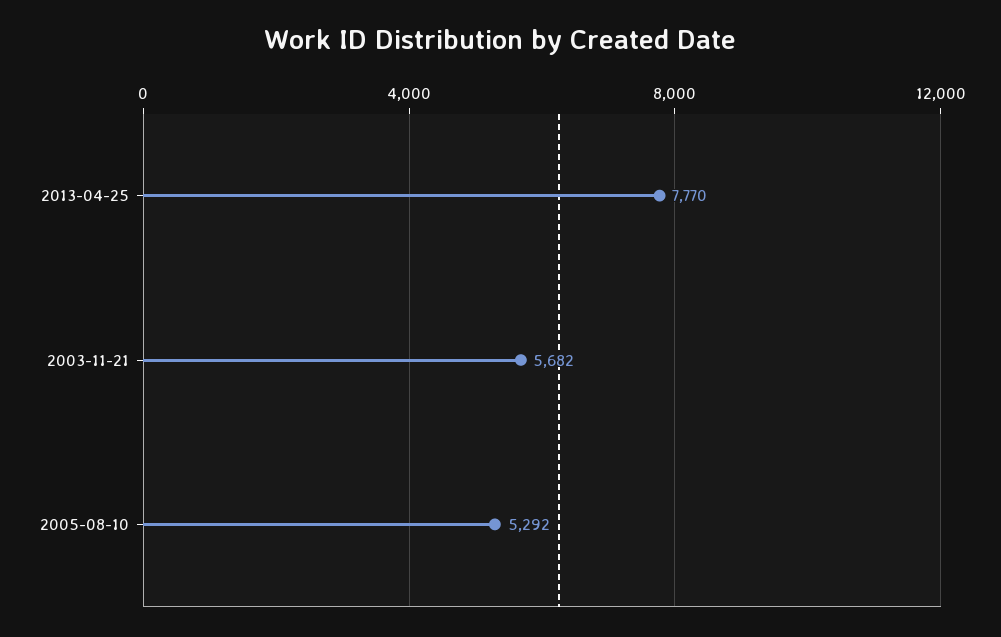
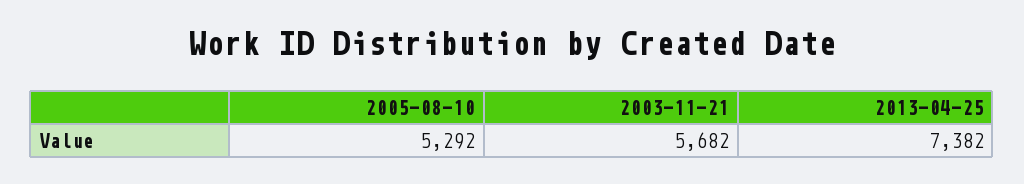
2013-04-25: 7770 -> 7382

